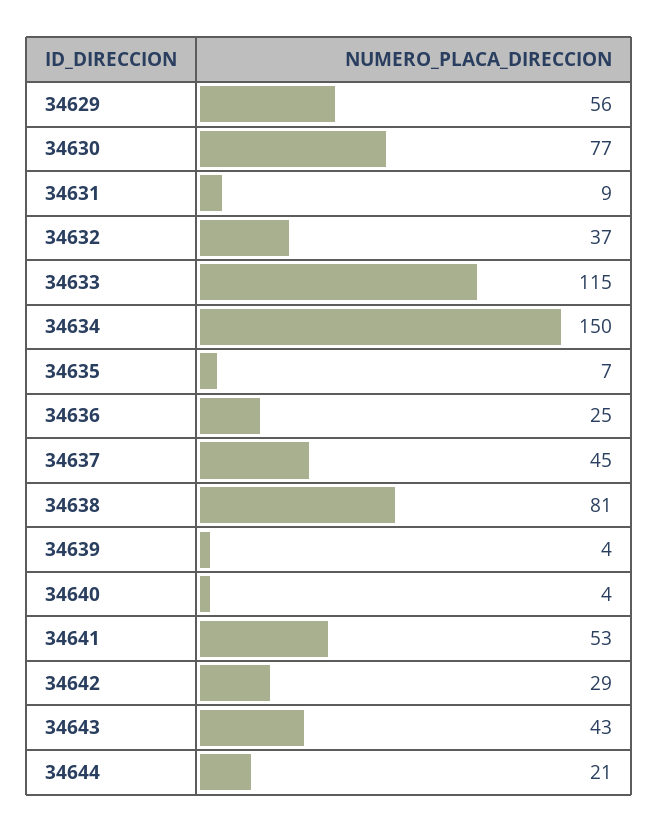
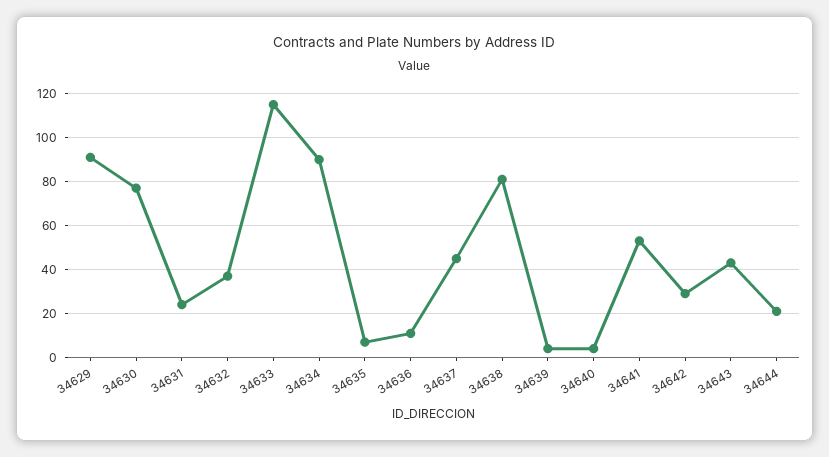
34629: 56 -> 90
34631: 9 -> 25
34634: 150 -> 90
34636: 25 -> 10

